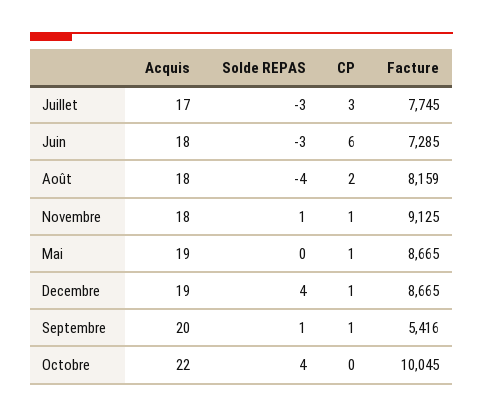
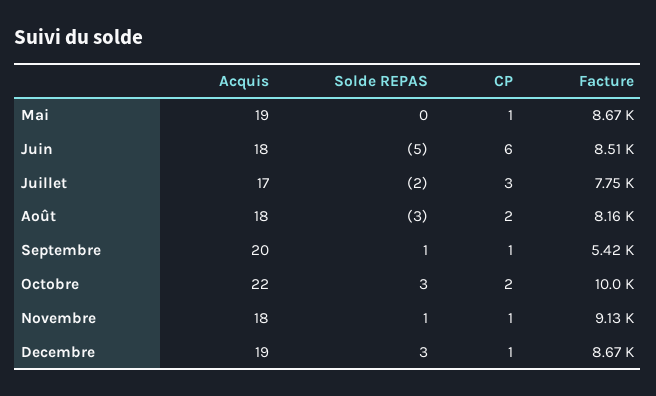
Solde REPAS, Juillet: -3 -> -2
Solde REPAS, Juin: -3 -> -5
Facture, Juin: 7285 -> 8510
Solde REPAS, Août: -4 -> -3
Solde REPAS, Decembre: 4 -> 3
Solde REPAS, Octobre: 4 -> 3
CP, Octobre: 0 -> 2

